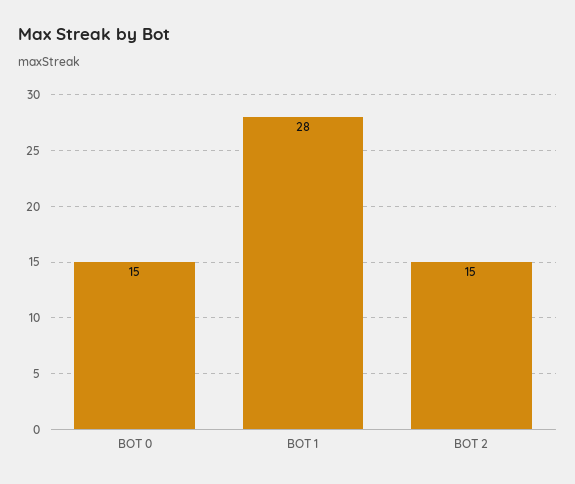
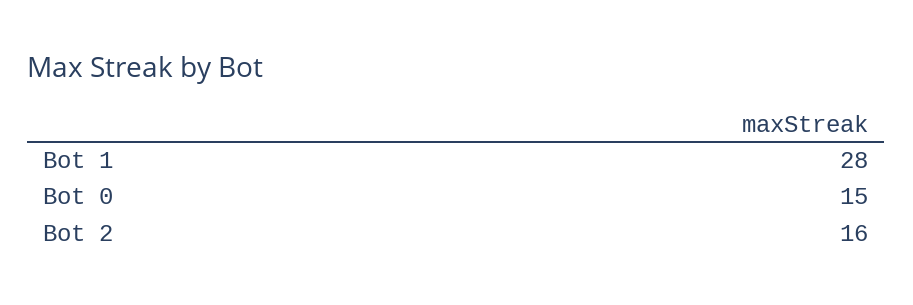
BOT 2: 15 -> 16

